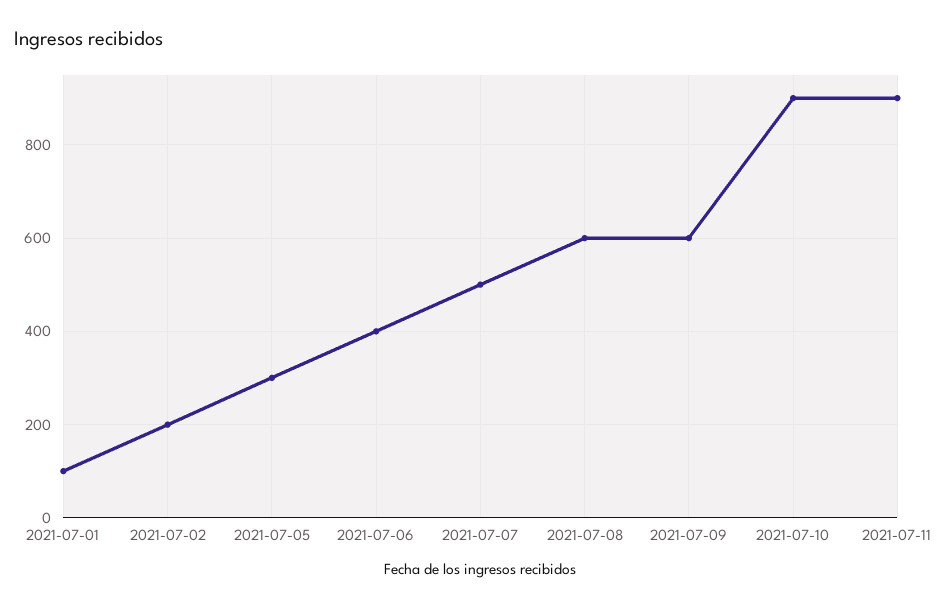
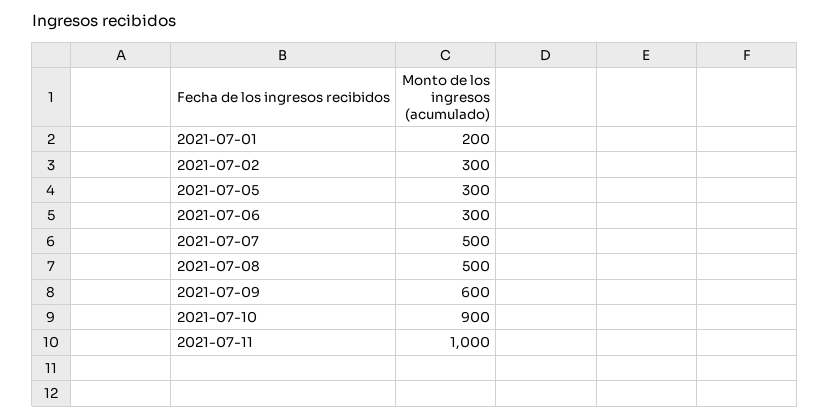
2021-07-01: 100 -> 200
2021-07-02: 200 -> 300
2021-07-06: 400 -> 300
2021-07-08: 600 -> 500
2021-07-11: 900 -> 1000

